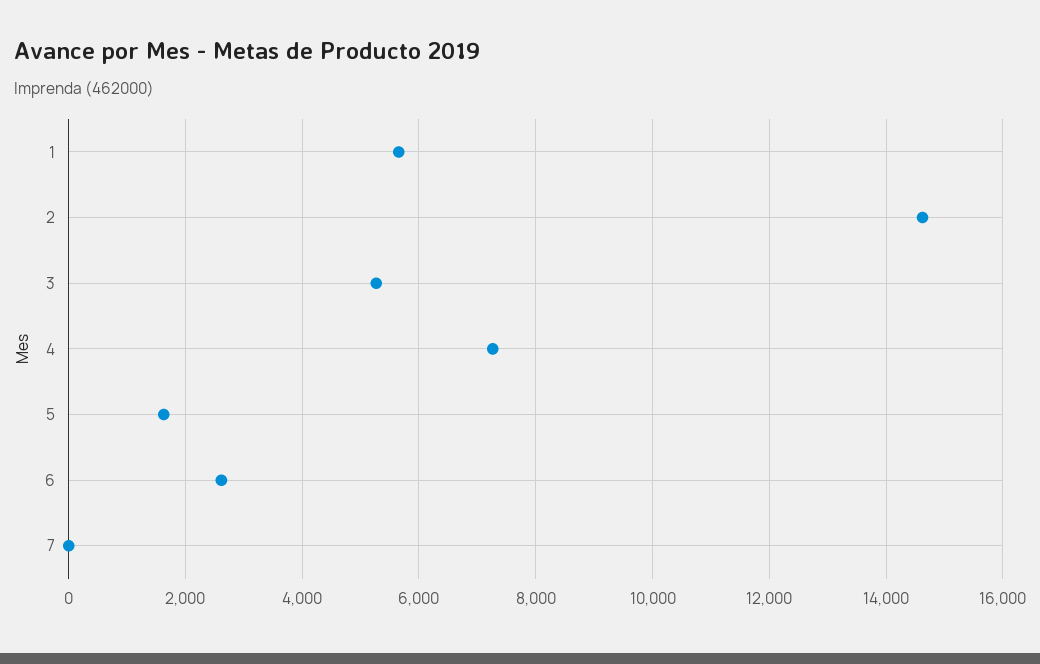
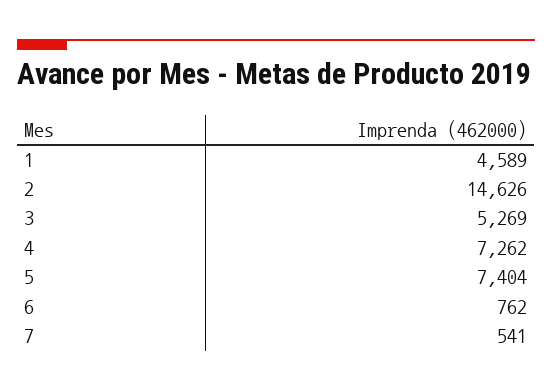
1: 5600 -> 4589
5: 1600 -> 7404
6: 2600 -> 762
7: 0 -> 541

